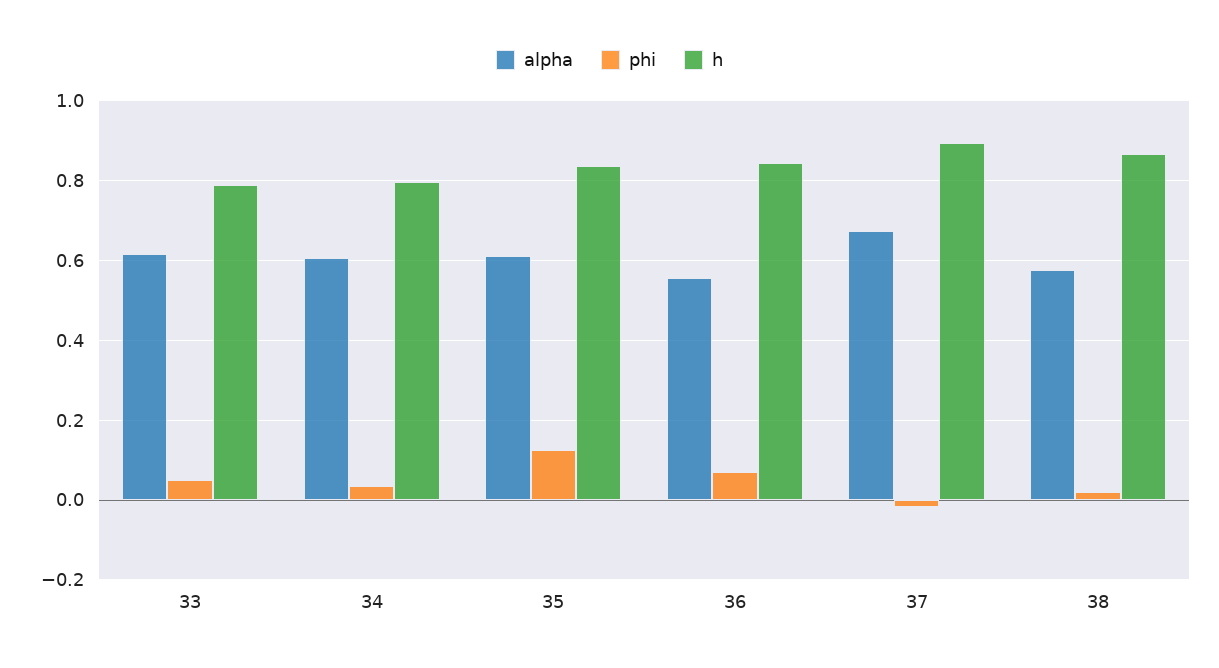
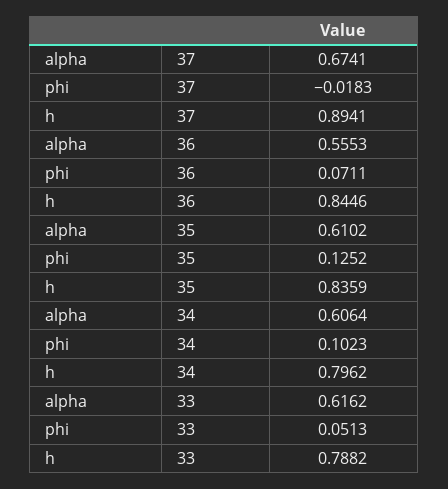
phi, 34: 0.04 -> 0.1023
alpha, 38: 0.58 -> none
phi, 38: 0.02 -> none
h, 38: 0.86 -> none

